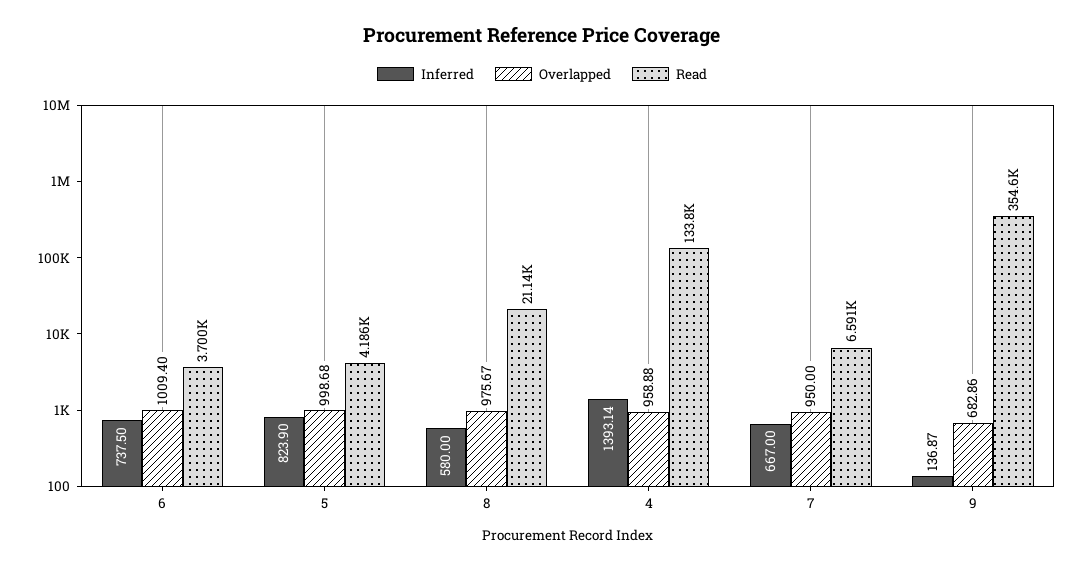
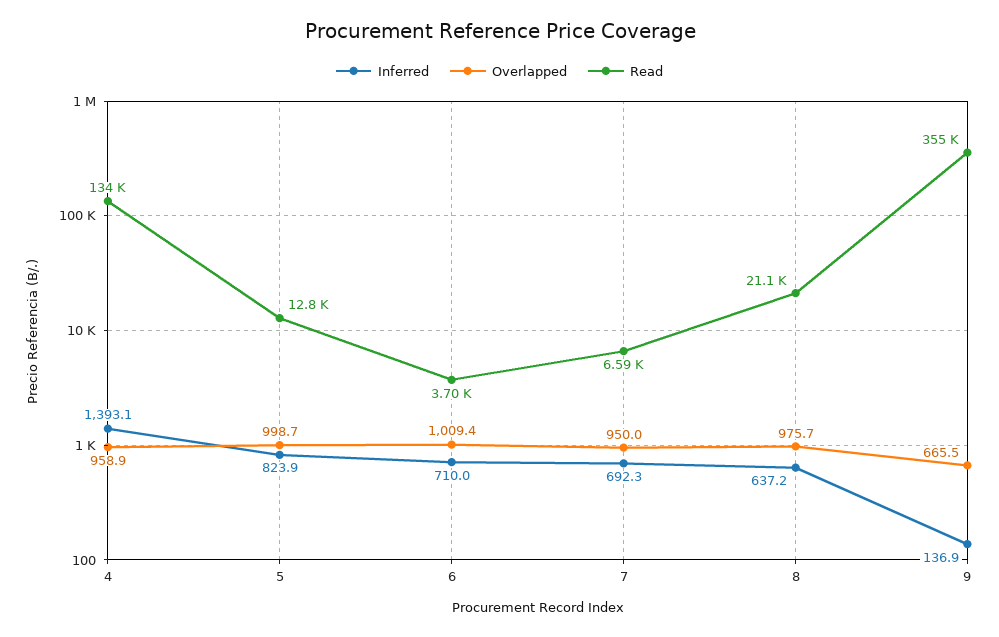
Inferred, 6: 737.5 -> 710
Read, 5: 4186 -> 12800
Inferred, 8: 580 -> 637.2
Inferred, 7: 667 -> 692.3
Overlapped, 9: 682.86 -> 665.5

